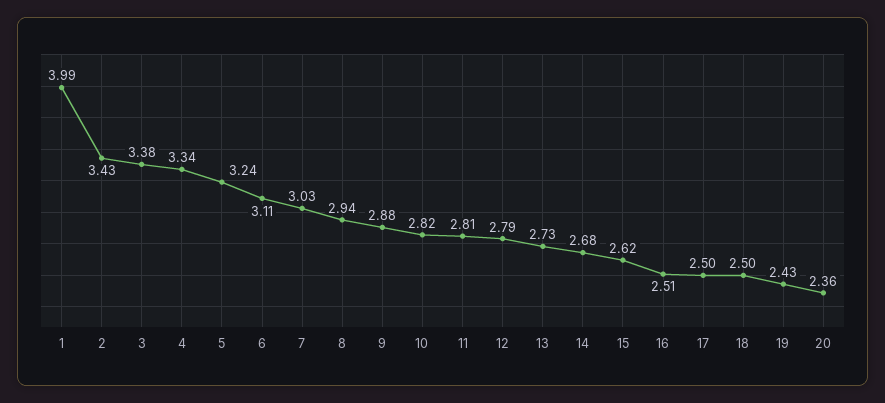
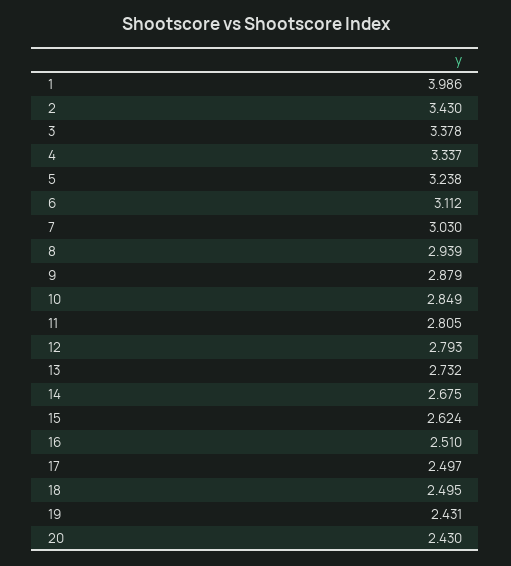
10: 2.82 -> 2.849
20: 2.36 -> 2.43

